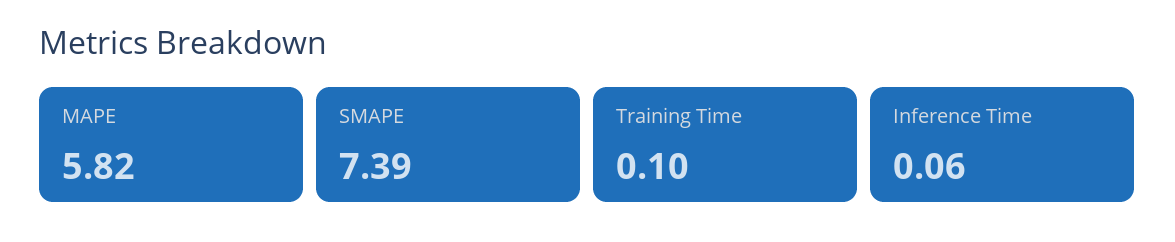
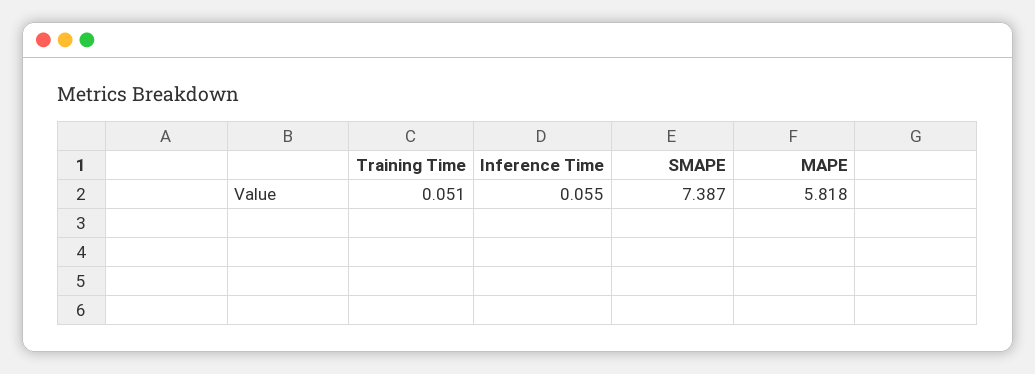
Training Time: 0.1 -> 0.051

